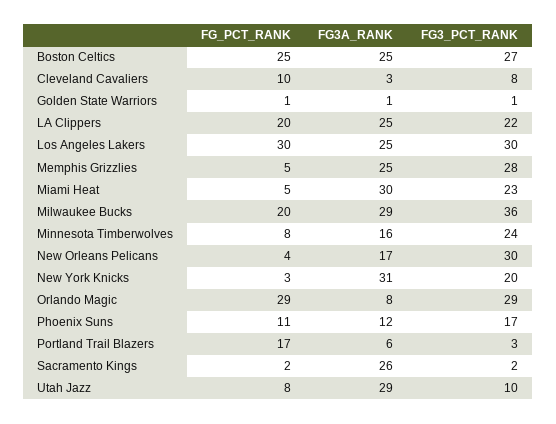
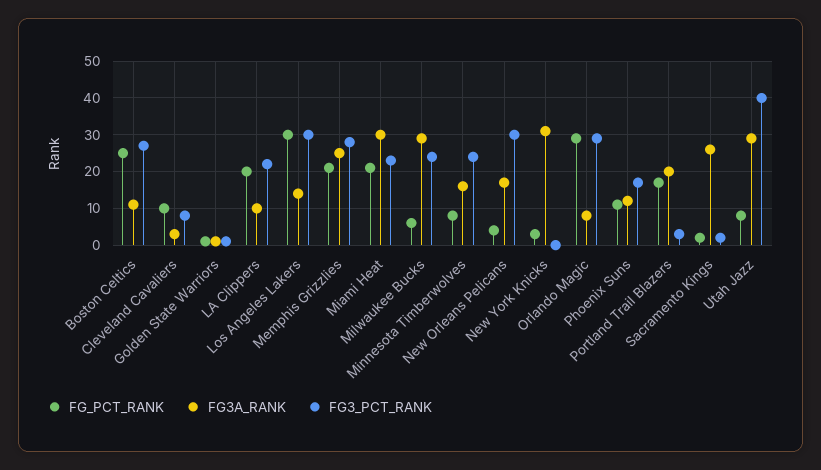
FG3A_RANK, Boston Celtics: 25 -> 10
FG3A_RANK, LA Clippers: 25 -> 10
FG3A_RANK, Los Angeles Lakers: 25 -> 15
FG_PCT_RANK, Memphis Grizzlies: 5 -> 20
FG_PCT_RANK, Miami Heat: 5 -> 20
FG_PCT_RANK, Milwaukee Bucks: 20 -> 5
FG3_PCT_RANK, Milwaukee Bucks: 36 -> 25
FG3_PCT_RANK, New York Knicks: 20 -> 0
FG3A_RANK, Portland Trail Blazers: 6 -> 20
FG3_PCT_RANK, Utah Jazz: 10 -> 40

